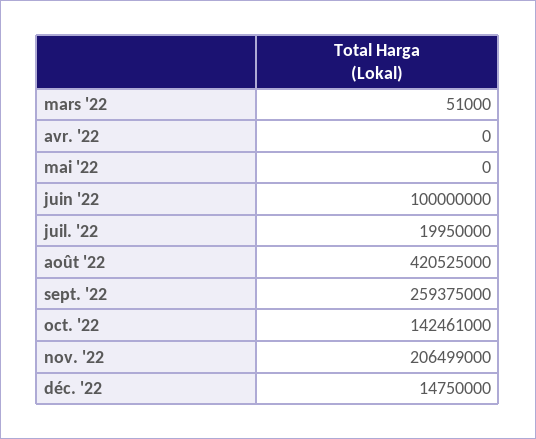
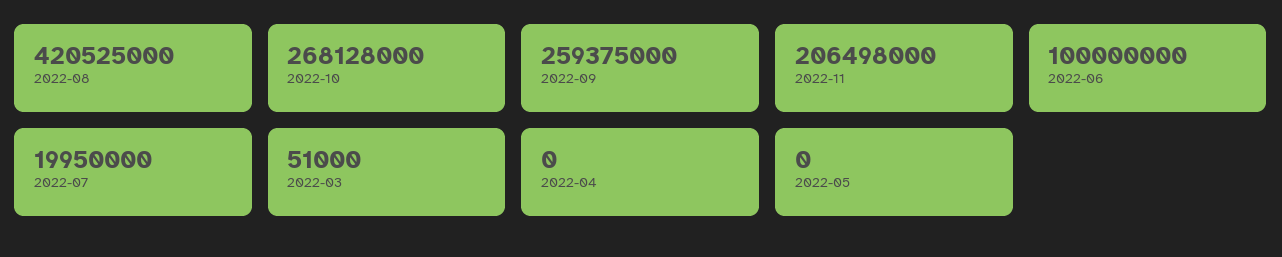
oct. '22: 142461000 -> 268128000
nov. '22: 206499000 -> 206498000
déc. '22: 14750000 -> none

